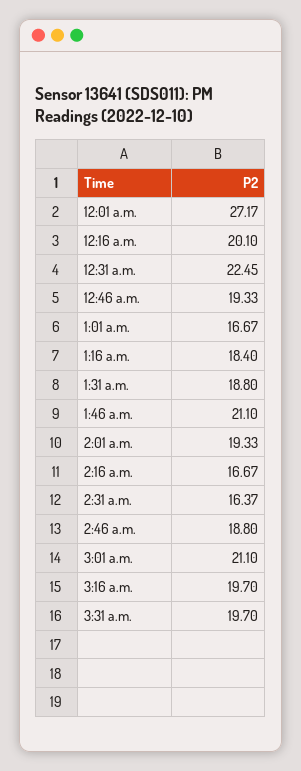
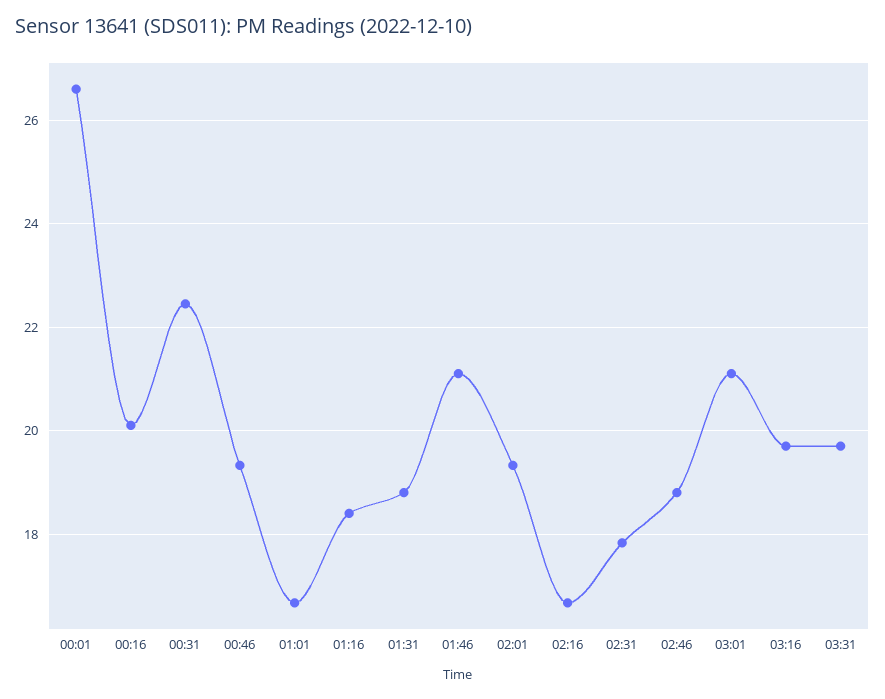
12:01 a.m.: 27.17 -> 26.6
2:31 a.m.: 16.37 -> 17.8

